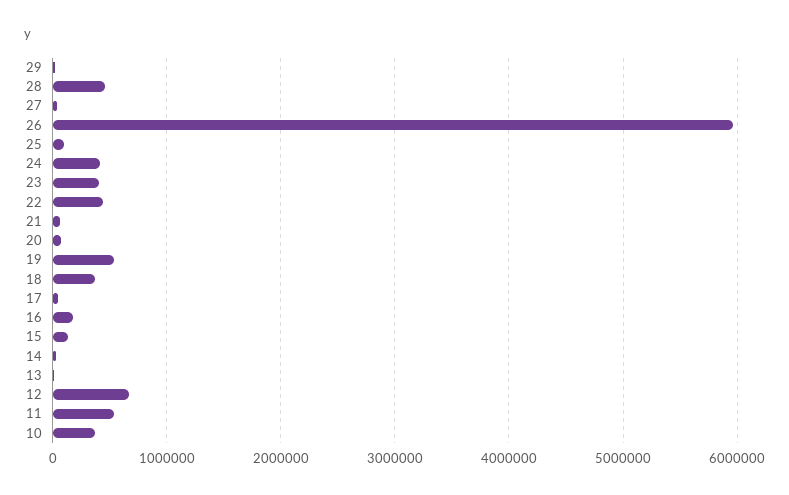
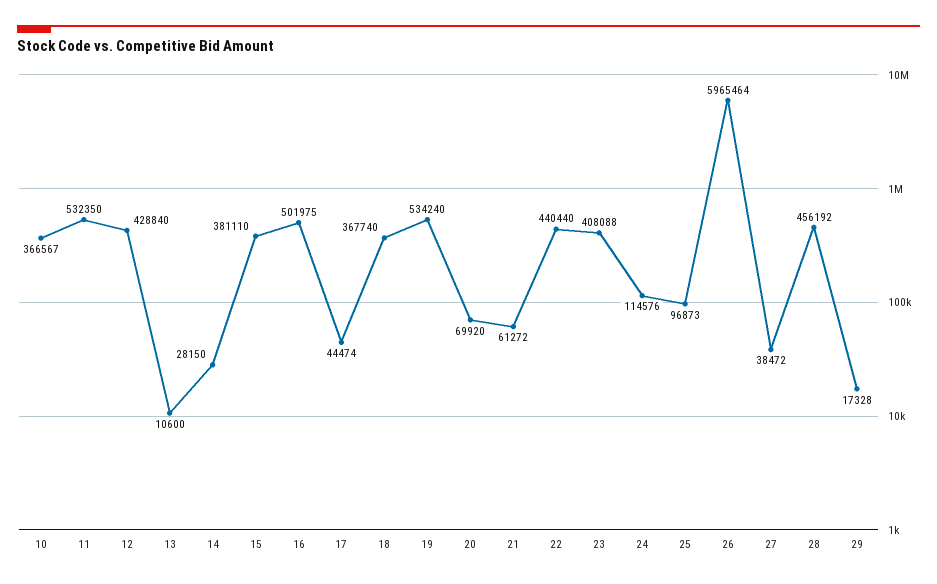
24: 400000 -> 114576
16: 200000 -> 501975
15: 100000 -> 381110
12: 700000 -> 428840

